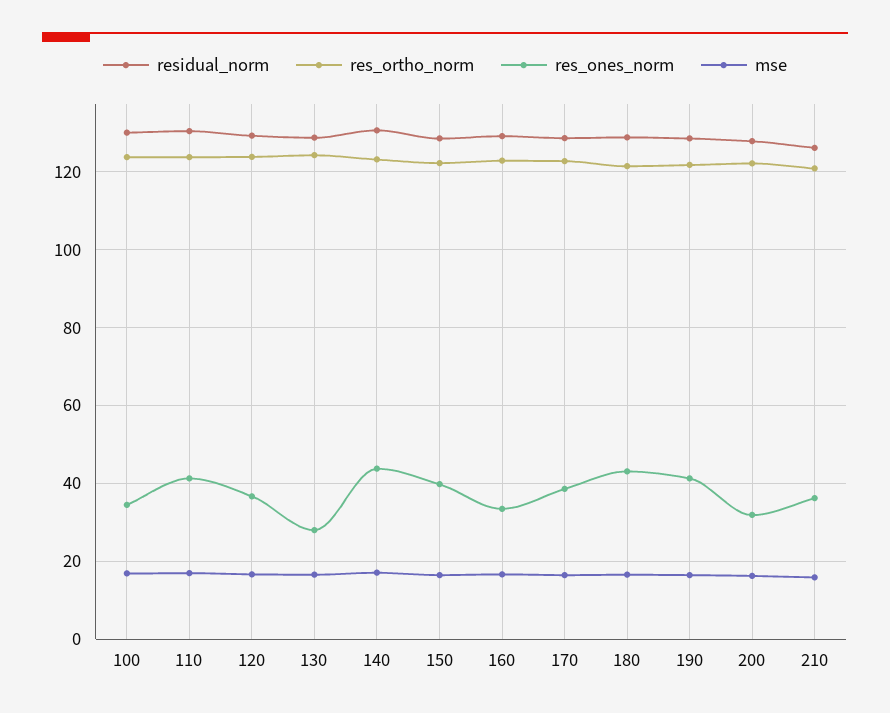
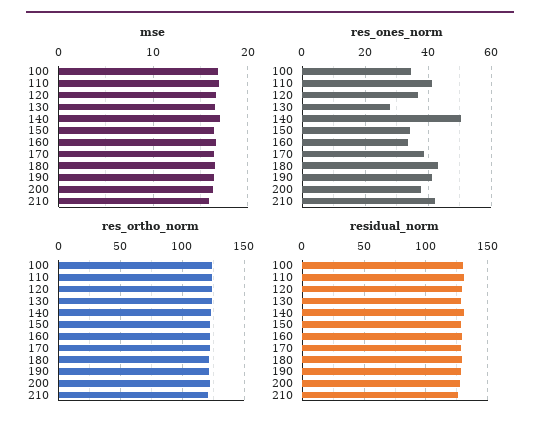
res_ones_norm, 140: 44 -> 50
res_ones_norm, 150: 40 -> 34
res_ones_norm, 200: 32 -> 38
res_ones_norm, 210: 36 -> 42

